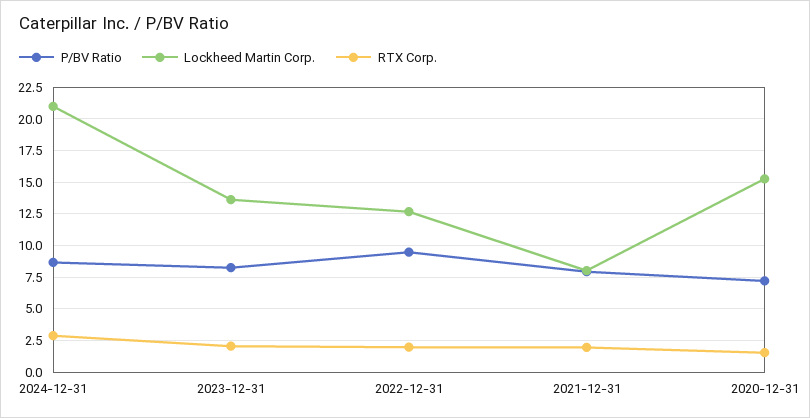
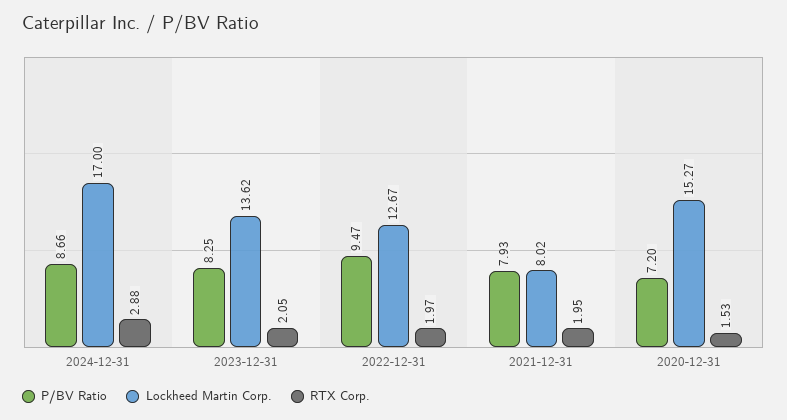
Lockheed Martin Corp., 2024-12-31: 21 -> 17

